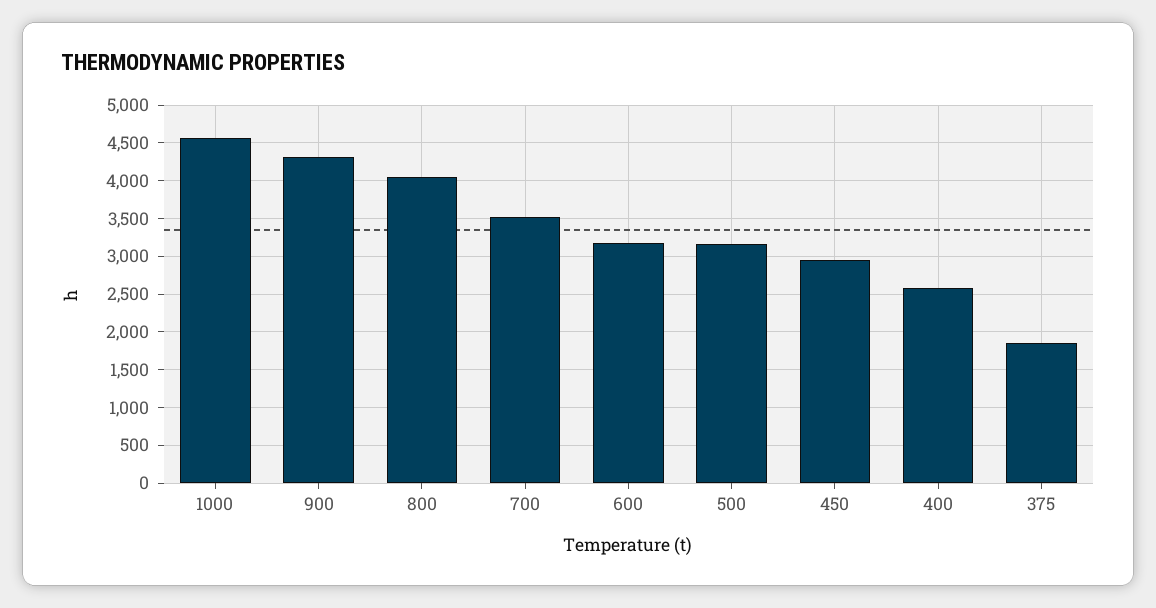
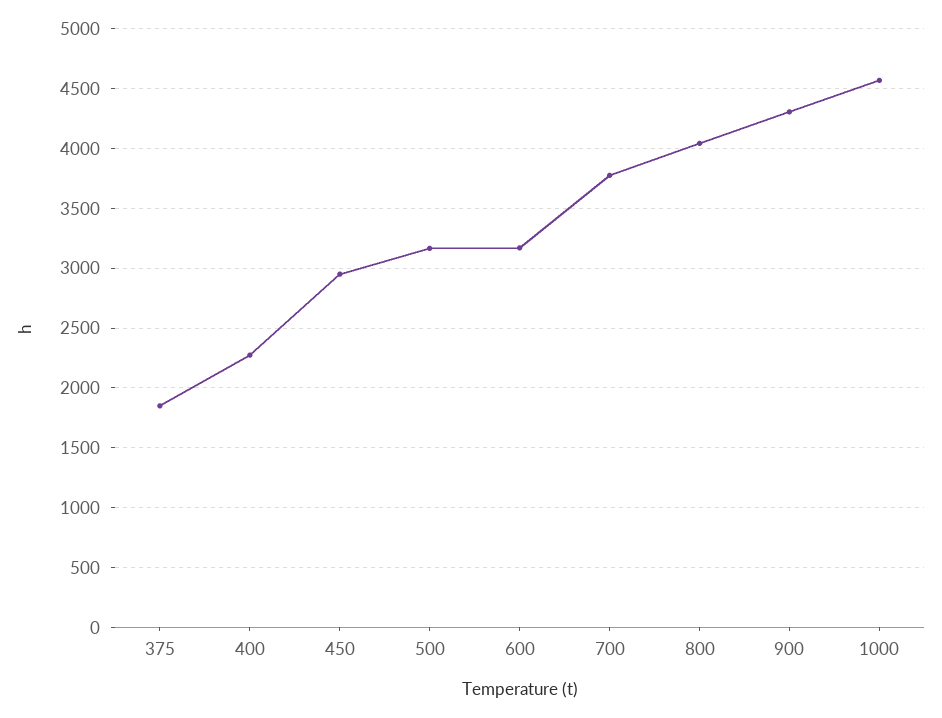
700: 3500 -> 3800
400: 2600 -> 2300

